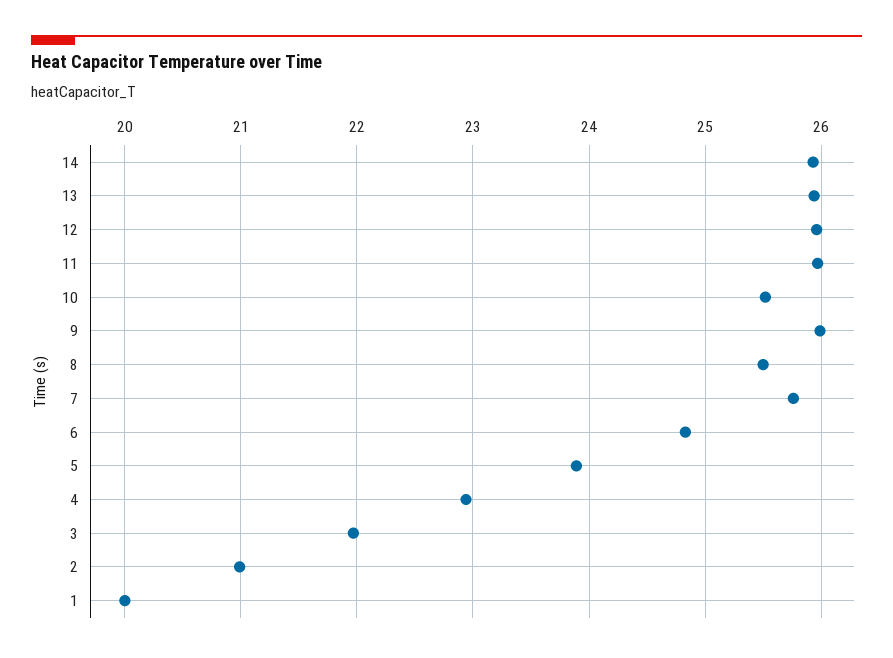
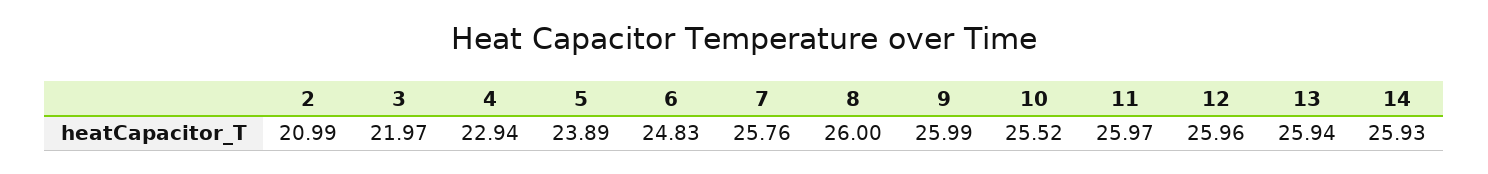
8: 25.5 -> 26
1: 20 -> none

